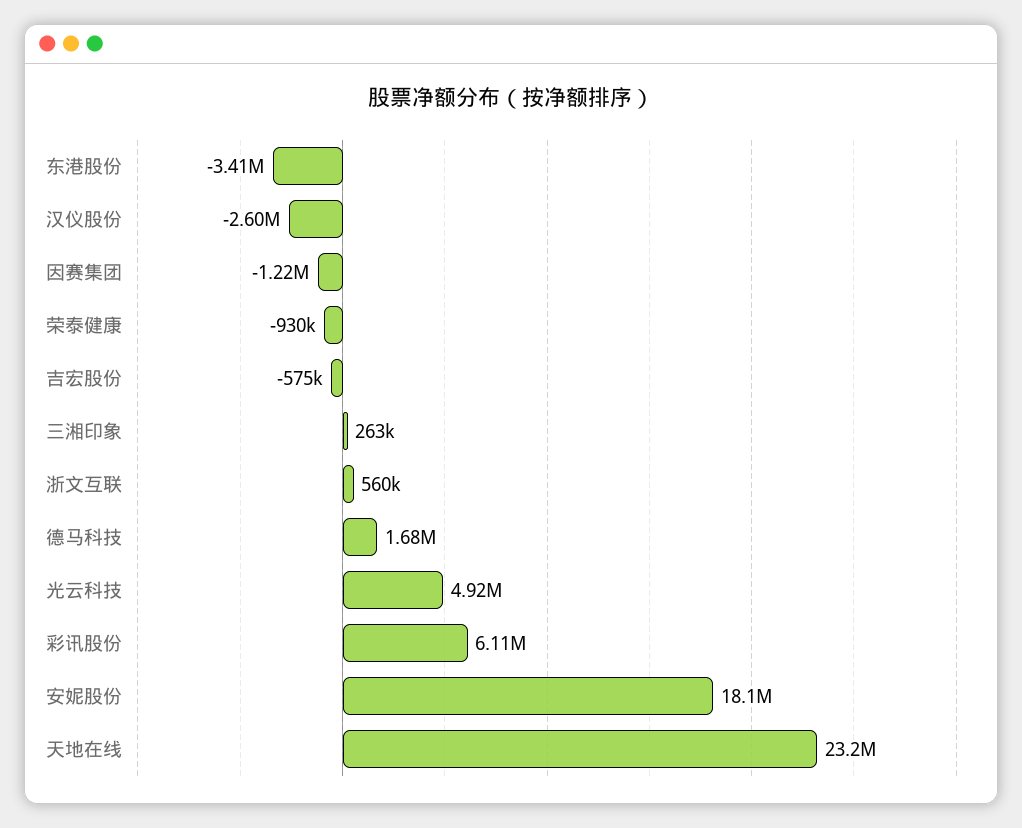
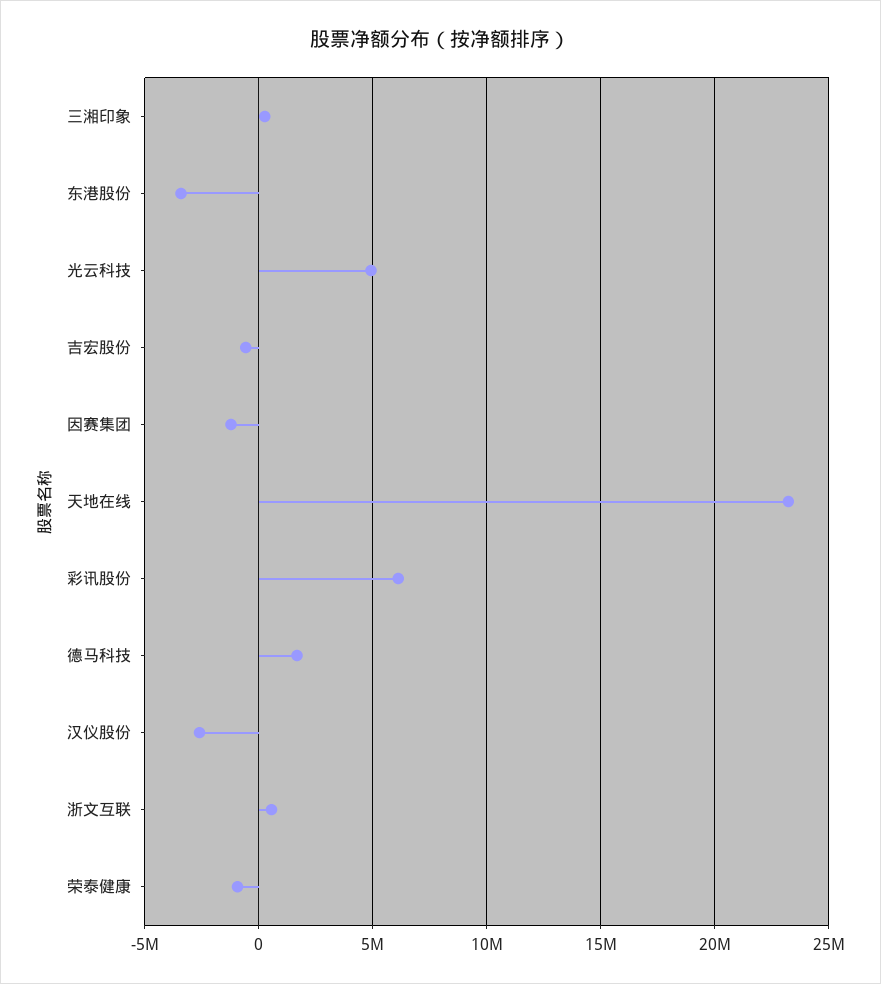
安妮股份: 18100000 -> none

